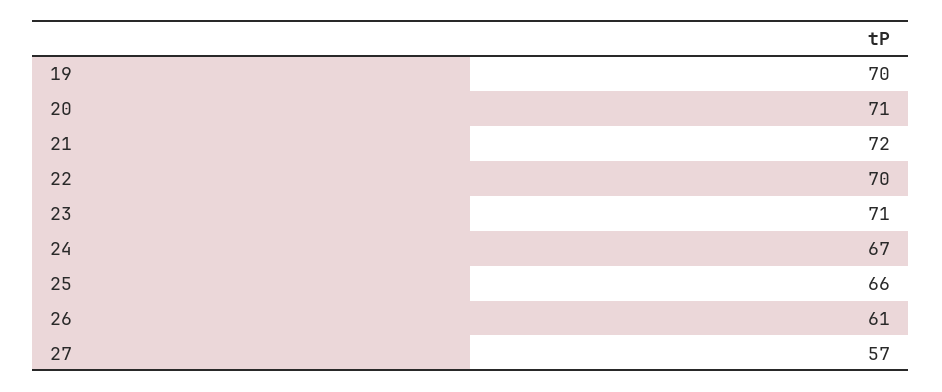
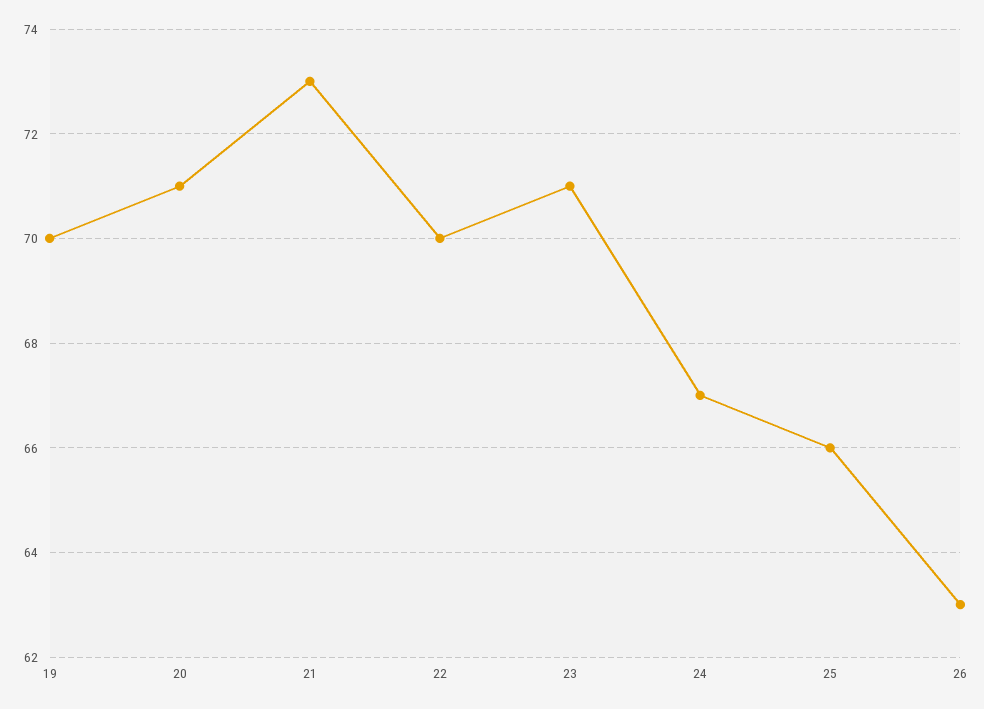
21: 72 -> 73
26: 61 -> 63
27: 57 -> none

